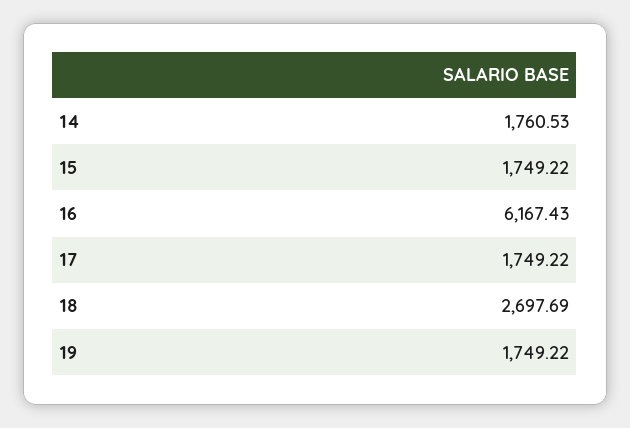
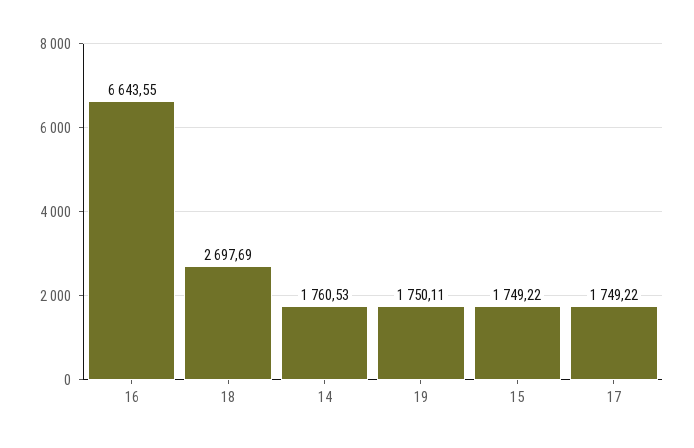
16: 6167.43 -> 6643.55
19: 1749.22 -> 1750.11

